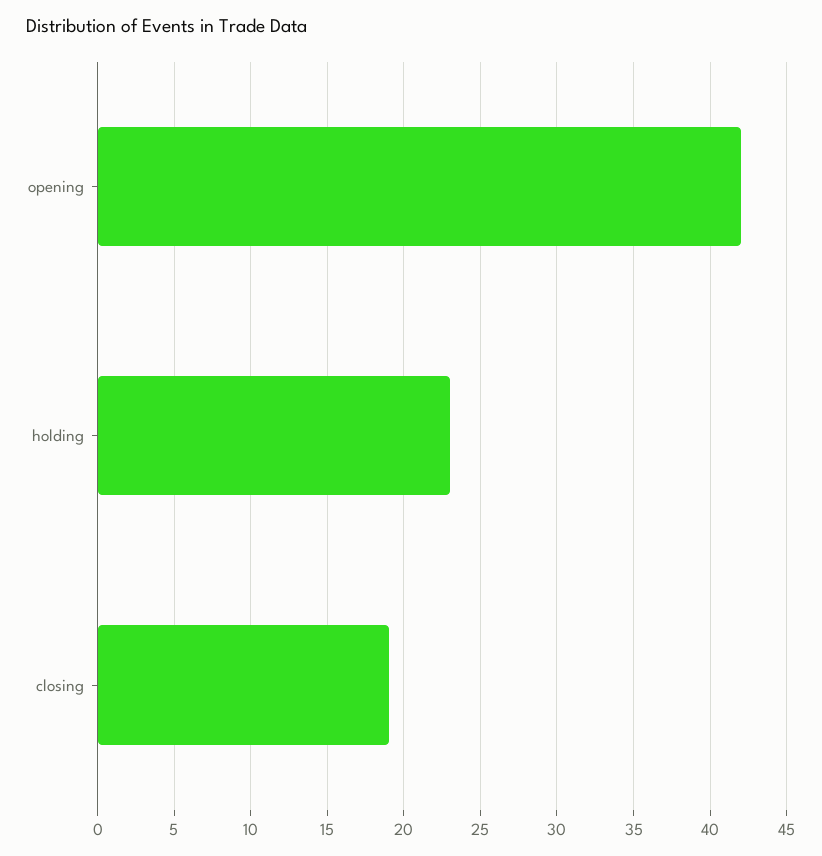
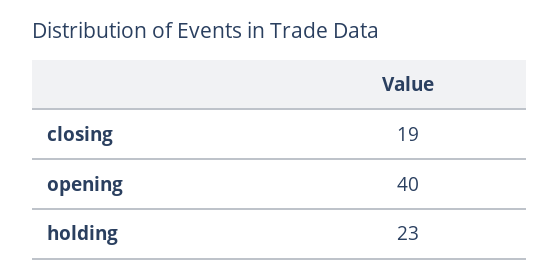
opening: 42 -> 40

